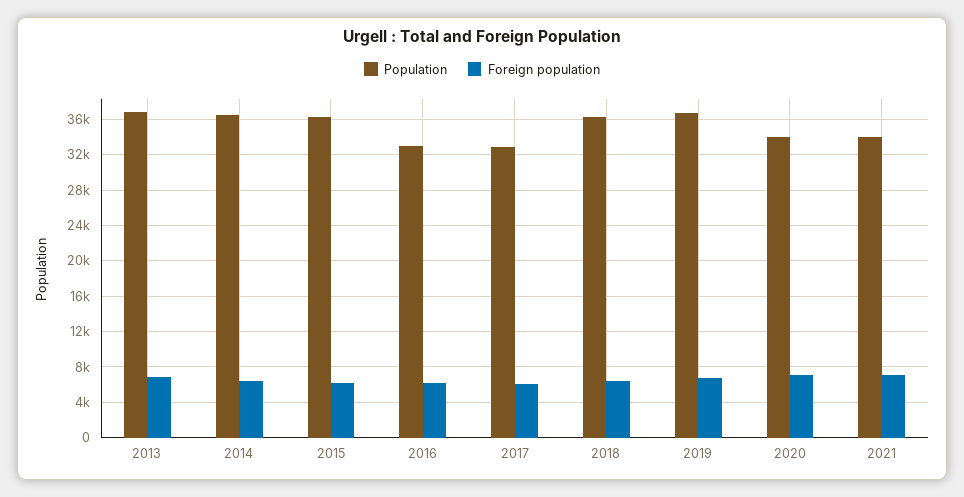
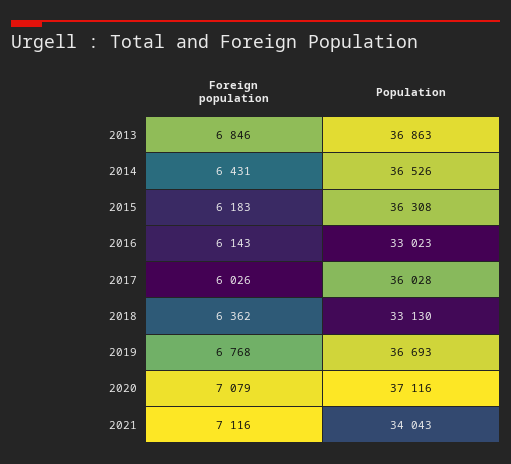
Population, 2017: 33000 -> 36028
Population, 2018: 36000 -> 33130
Population, 2020: 34000 -> 37116

